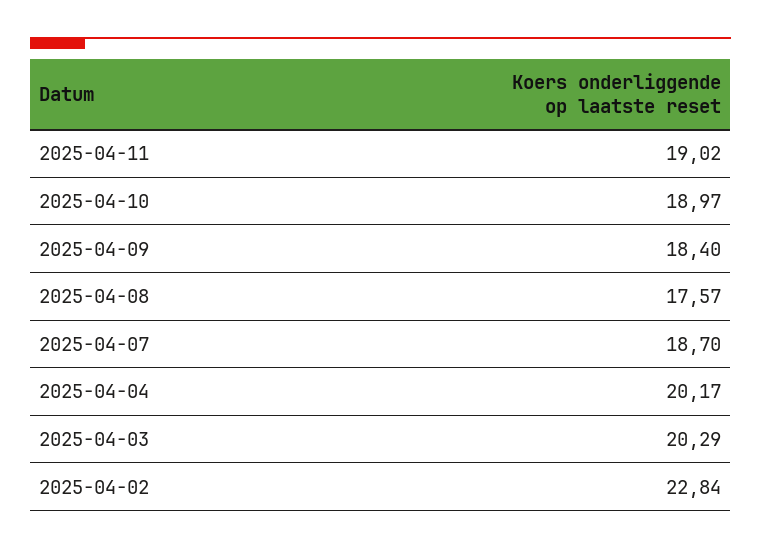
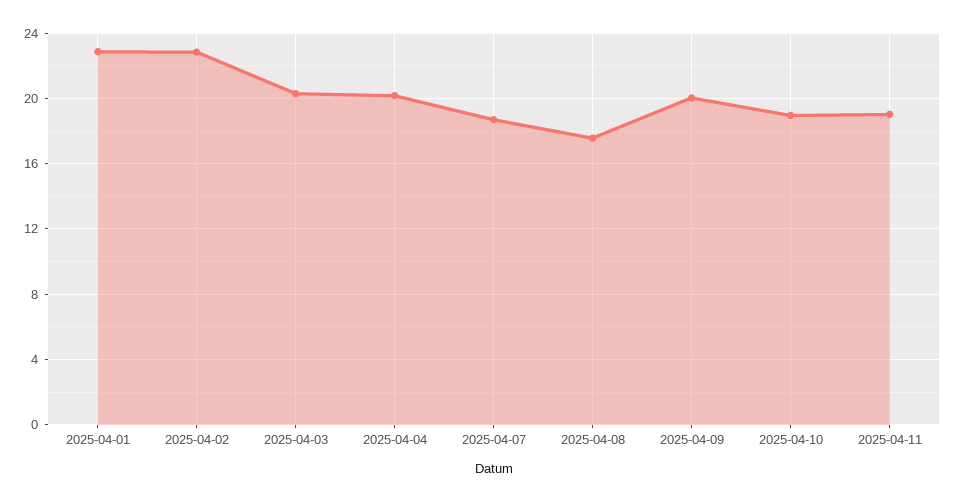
2025-04-09: 18.4 -> 20
2025-04-01: none -> 23

